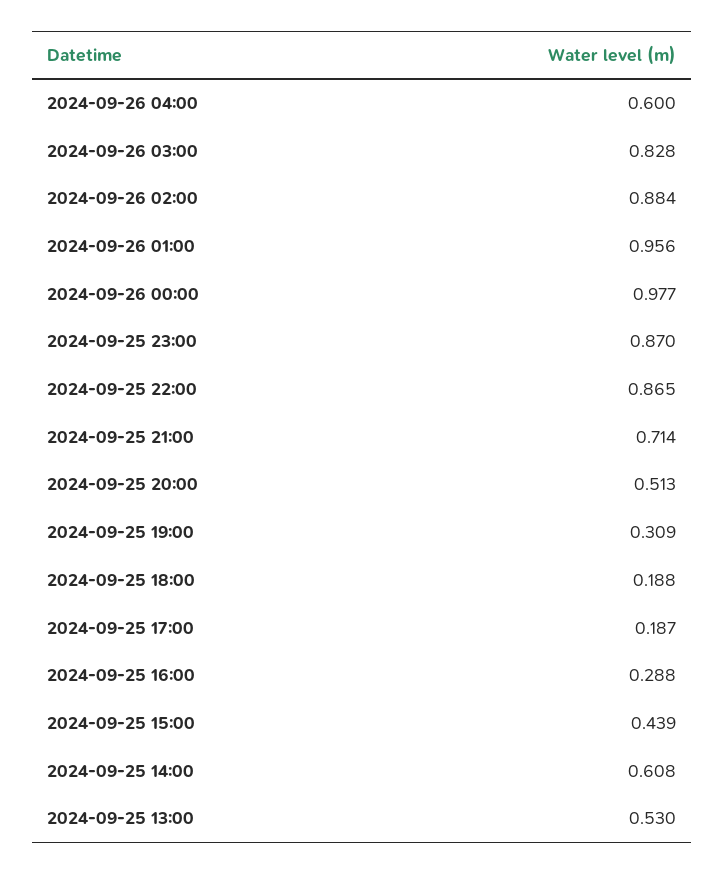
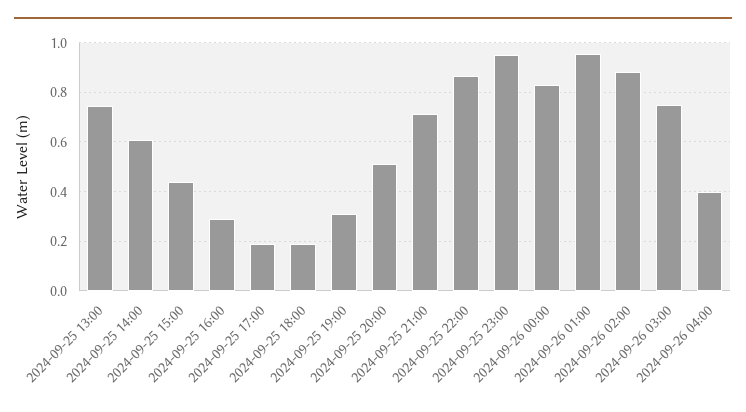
2024-09-26 04:00: 0.6 -> 0.4
2024-09-26 03:00: 0.828 -> 0.75
2024-09-26 00:00: 0.977 -> 0.825
2024-09-25 23:00: 0.87 -> 0.95
2024-09-25 13:00: 0.53 -> 0.75

